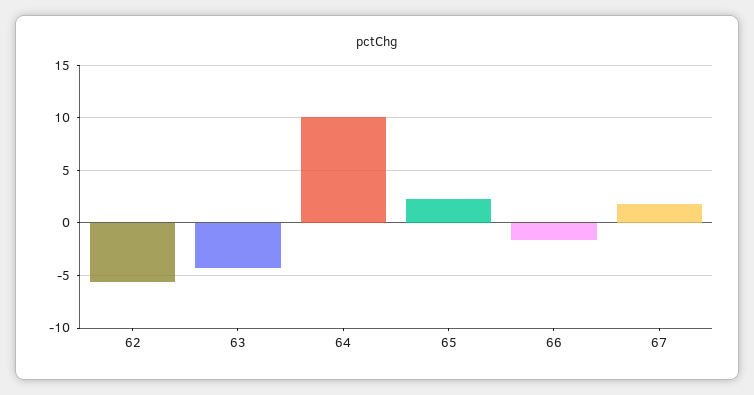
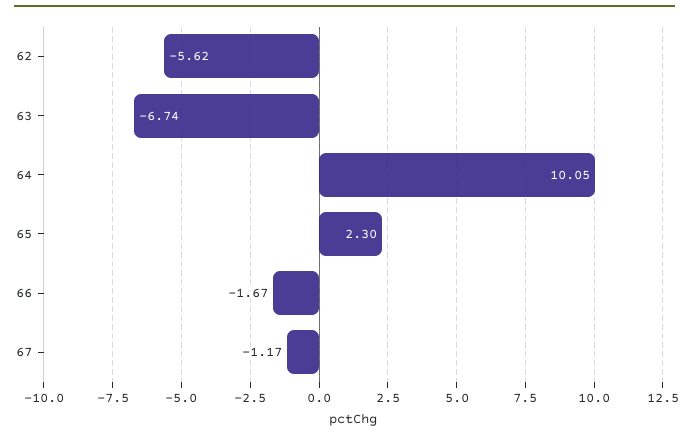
63: -4 -> -6.74
67: 2 -> -1.17

